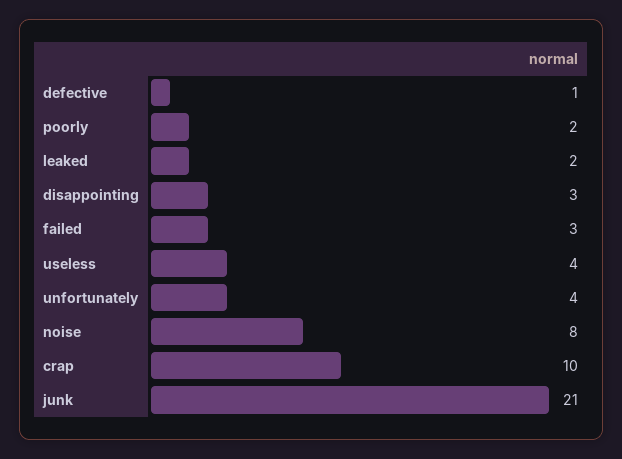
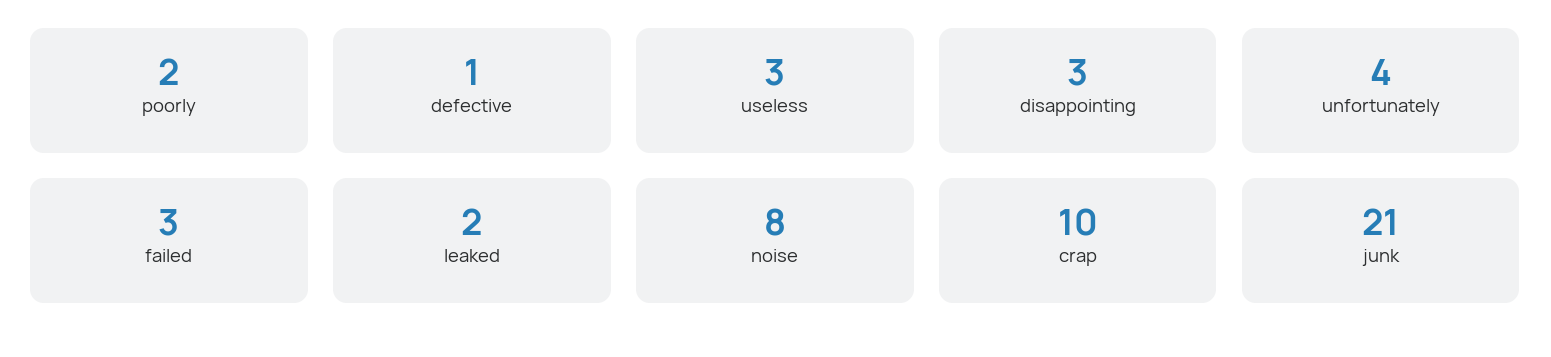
useless: 4 -> 3

